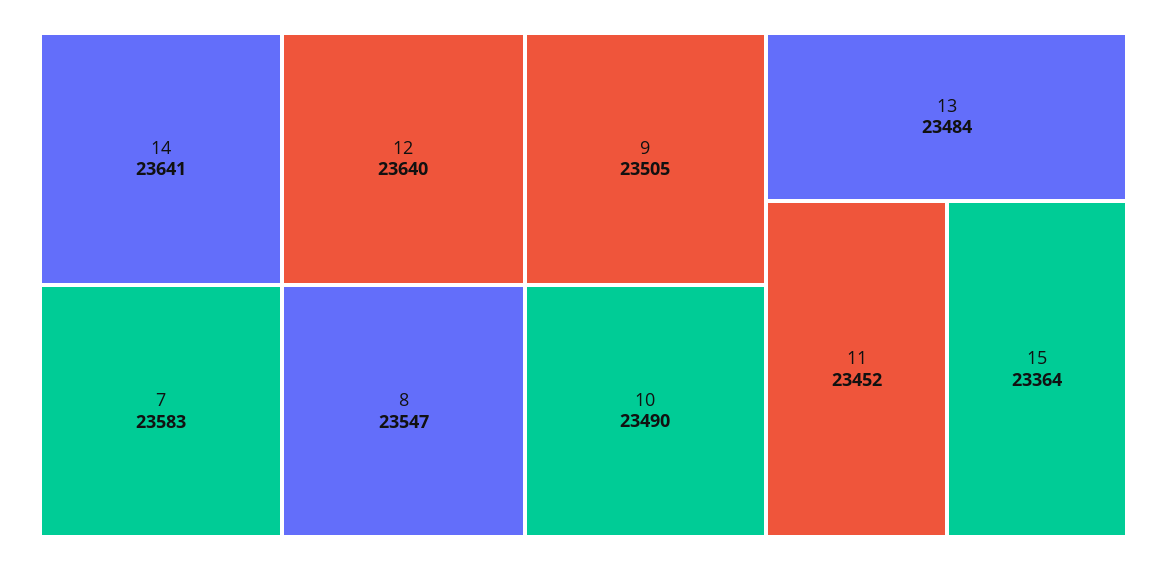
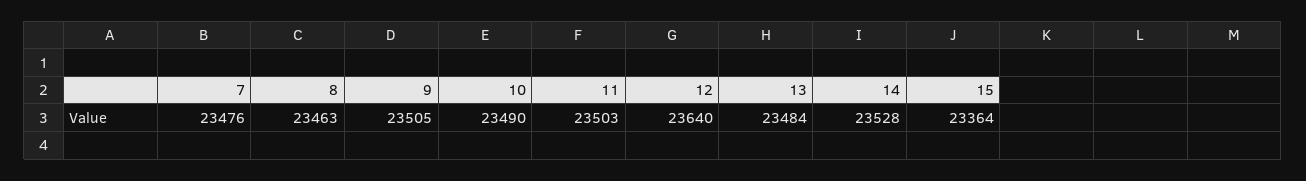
14: 23641 -> 23528
7: 23583 -> 23476
8: 23547 -> 23463
11: 23452 -> 23503

